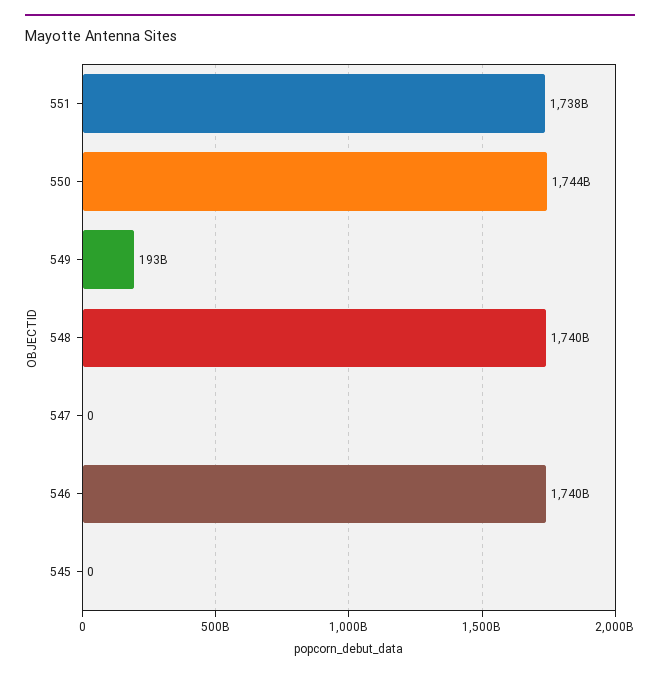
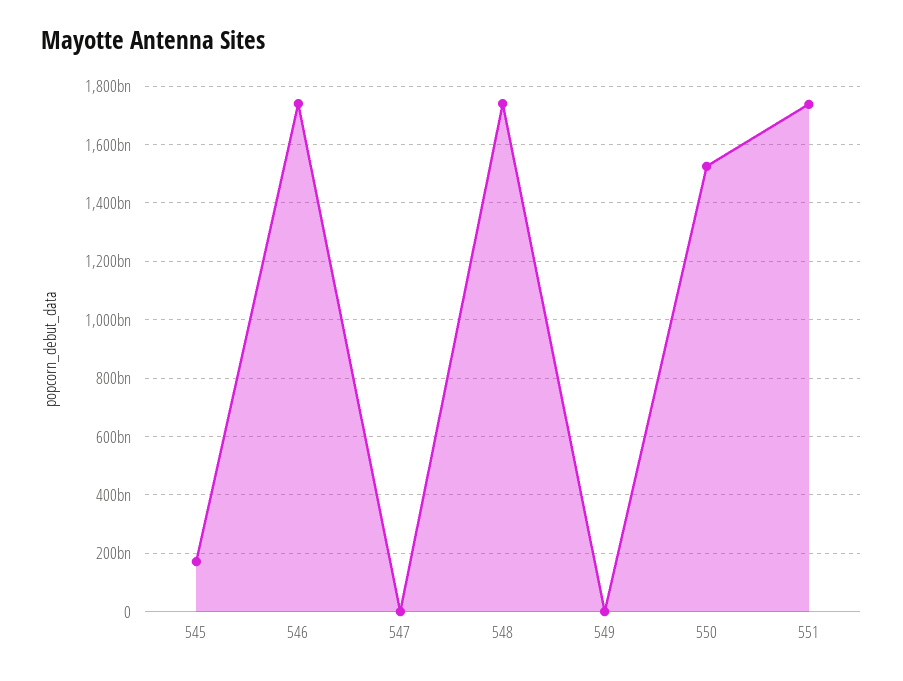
550: 1744000000000 -> 1525000000000
549: 193000000000 -> 0
545: 0 -> 175000000000

